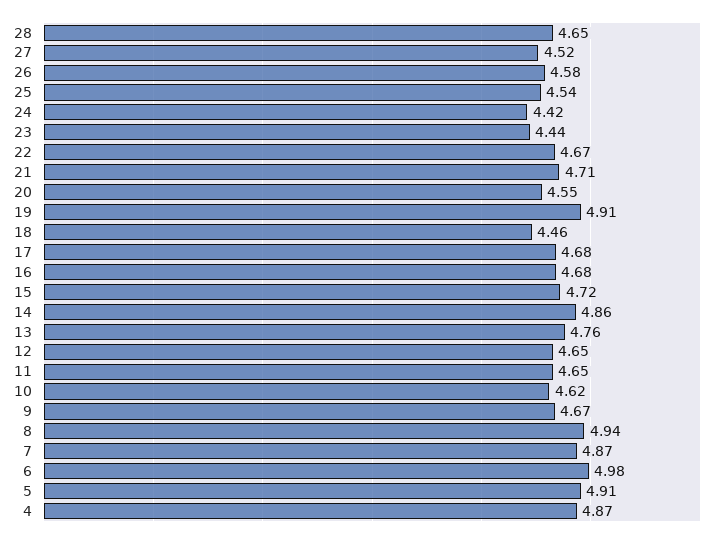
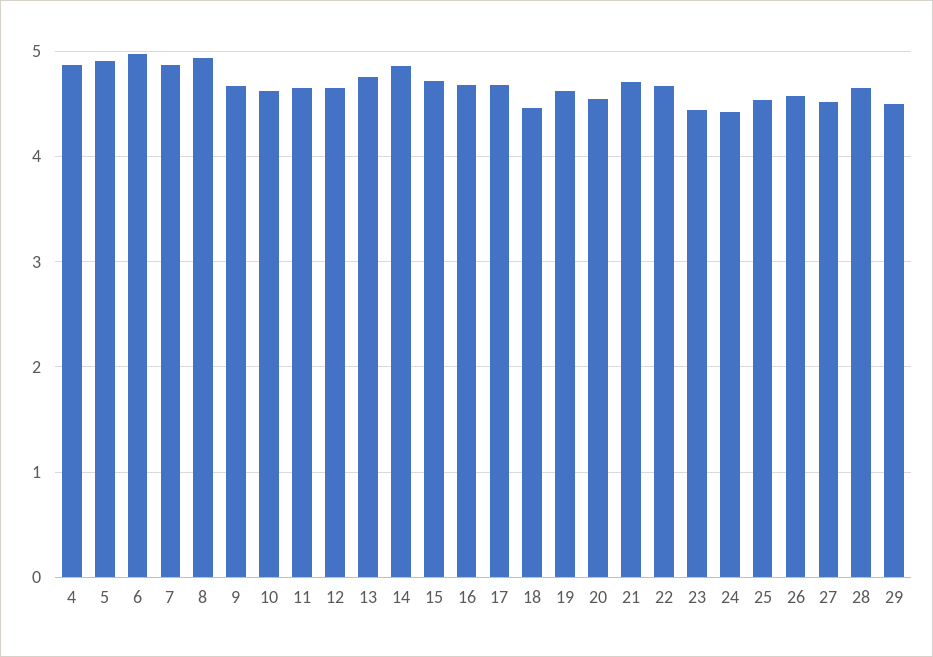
19: 4.91 -> 4.6
29: none -> 4.5

